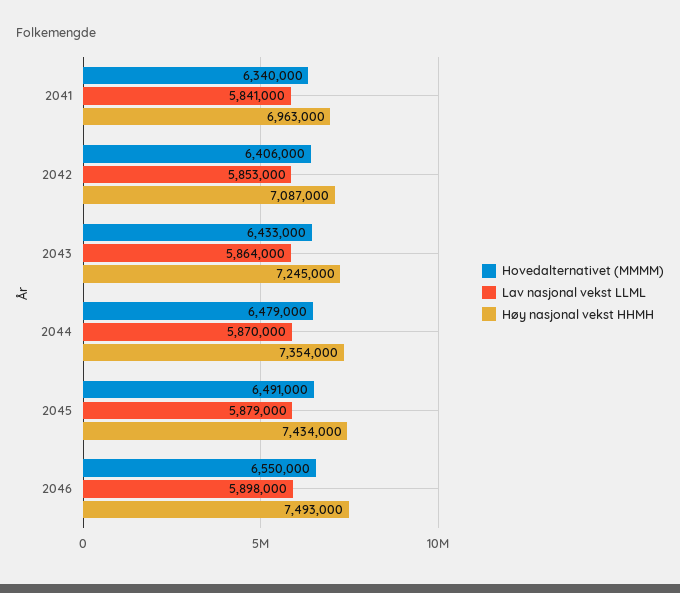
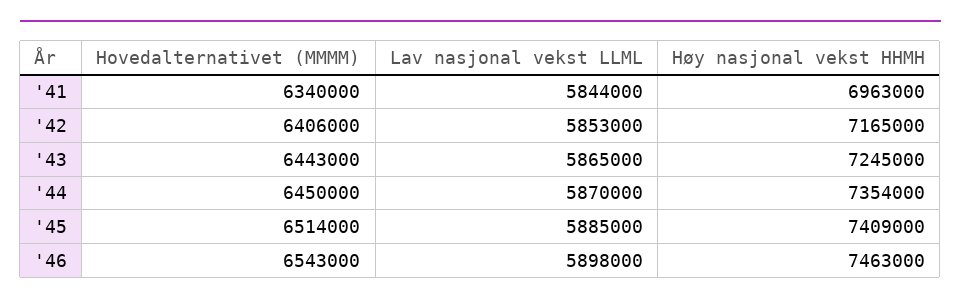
Lav nasjonal vekst LLML, 2041: 5841000 -> 5844000
Høy nasjonal vekst HHMH, 2042: 7087000 -> 7165000
Hovedalternativet (MMMM), 2043: 6433000 -> 6443000
Lav nasjonal vekst LLML, 2043: 5864000 -> 5865000
Hovedalternativet (MMMM), 2044: 6479000 -> 6450000
Hovedalternativet (MMMM), 2045: 6491000 -> 6514000
Lav nasjonal vekst LLML, 2045: 5879000 -> 5885000
Høy nasjonal vekst HHMH, 2045: 7434000 -> 7409000
Hovedalternativet (MMMM), 2046: 6550000 -> 6543000
Høy nasjonal vekst HHMH, 2046: 7493000 -> 7463000

